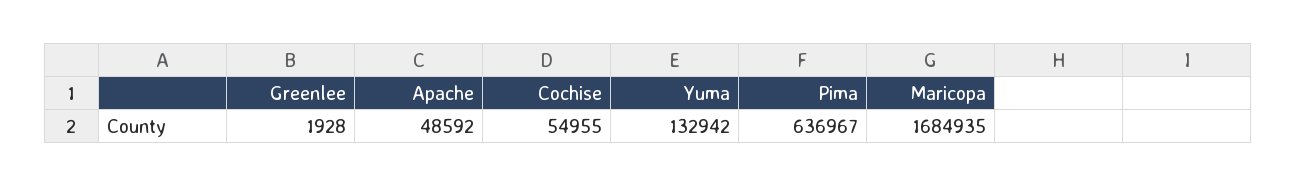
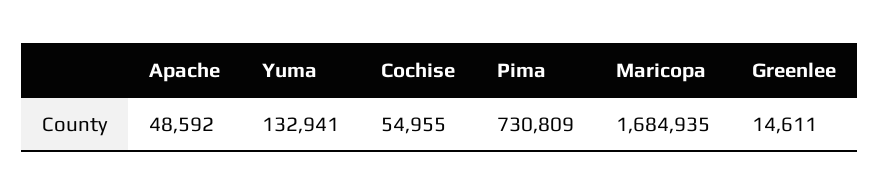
Greenlee: 1928 -> 14611
Yuma: 132942 -> 132941
Pima: 636967 -> 730809

